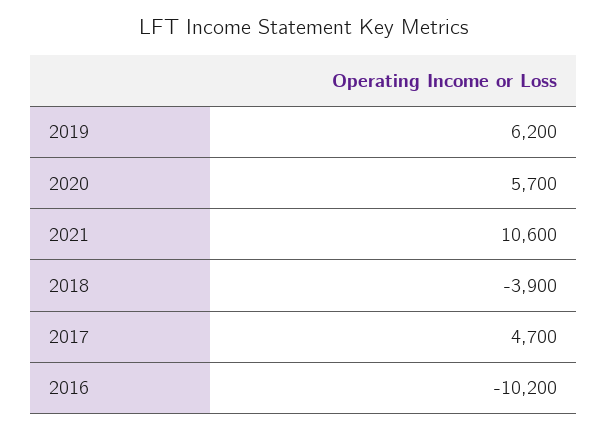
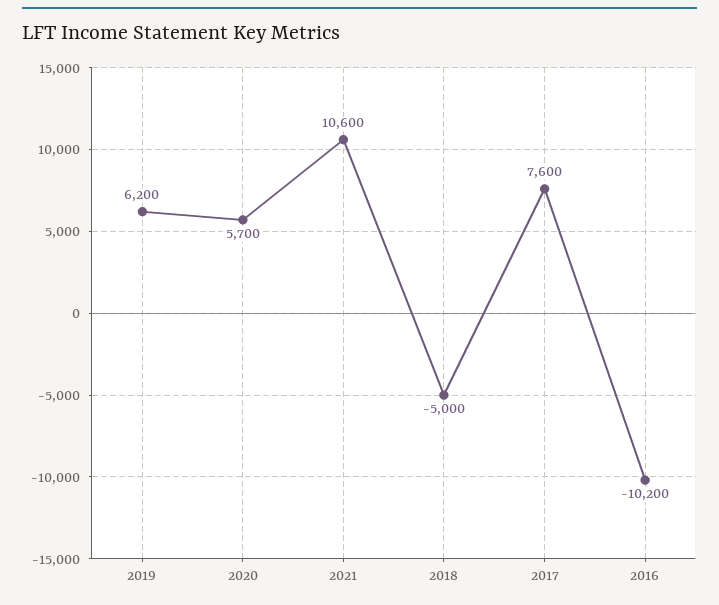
2018: -3900 -> -5000
2017: 4700 -> 7600

